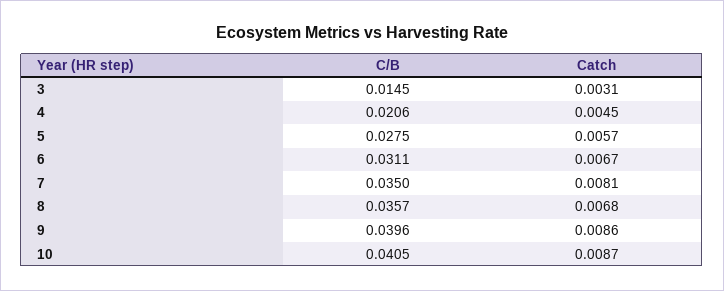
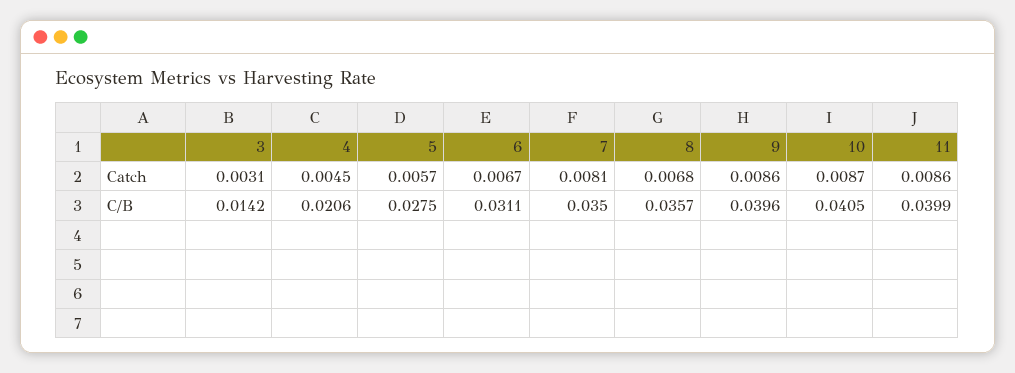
C/B, 3: 0.0145 -> 0.0142
Catch, 11: none -> 0.0086
C/B, 11: none -> 0.0399

